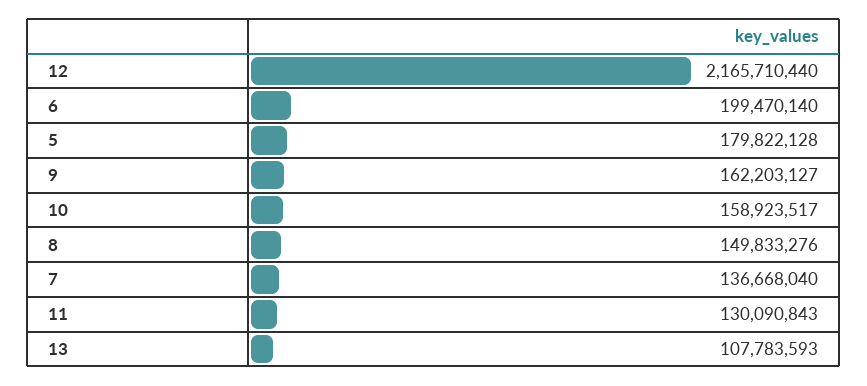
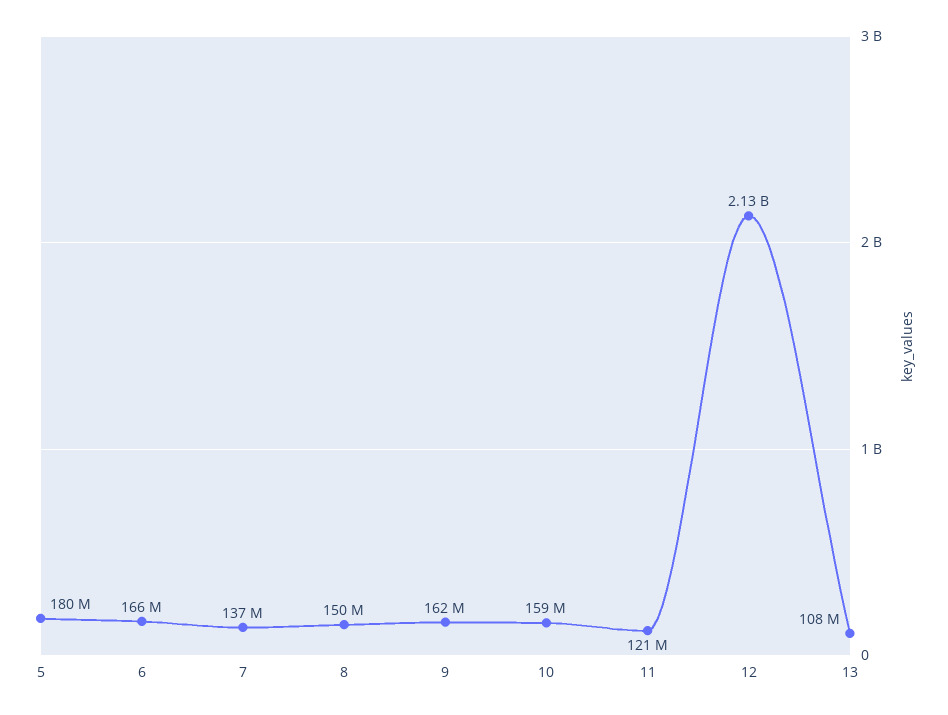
12: 2165710440 -> 2130000000
6: 199470140 -> 166000000
11: 130090843 -> 121000000

